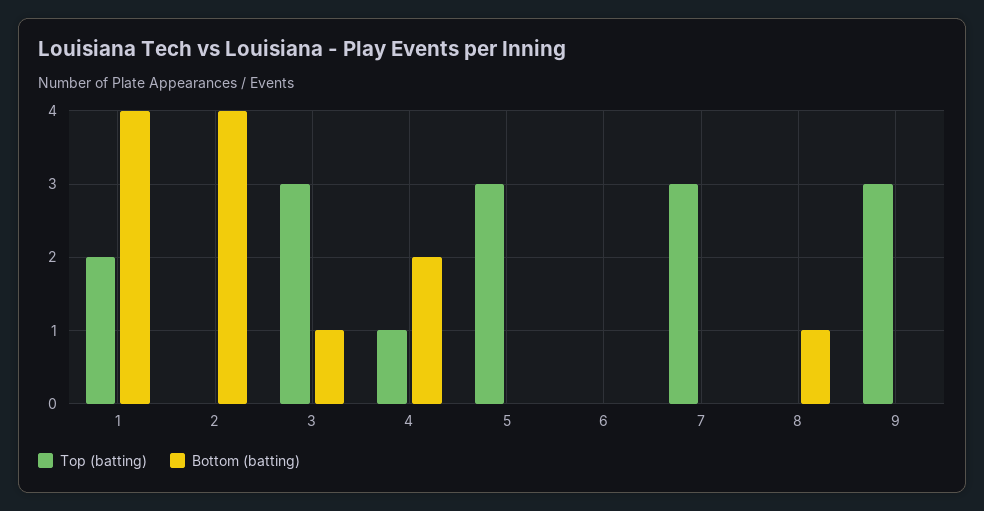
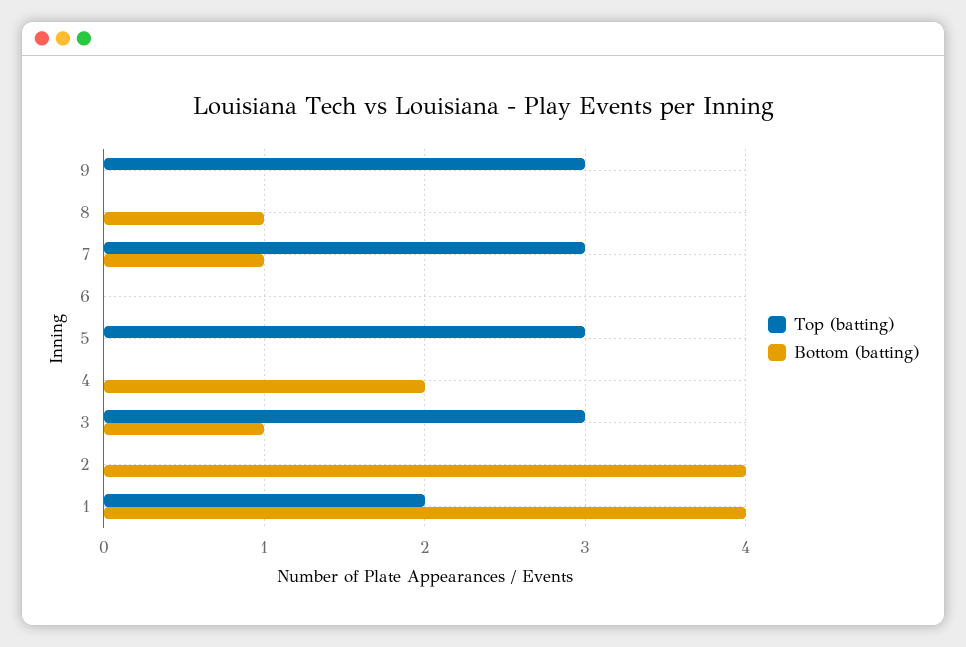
Top (batting), 4: 1 -> 0
Bottom (batting), 7: 0 -> 1

